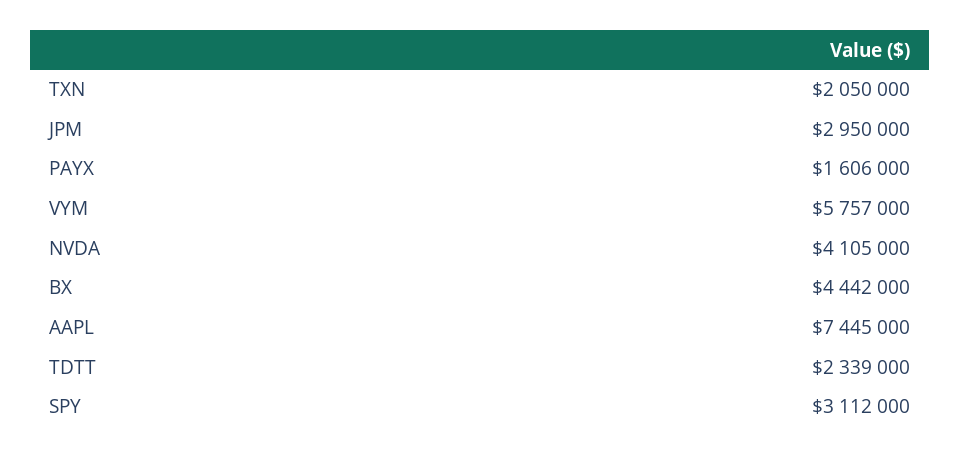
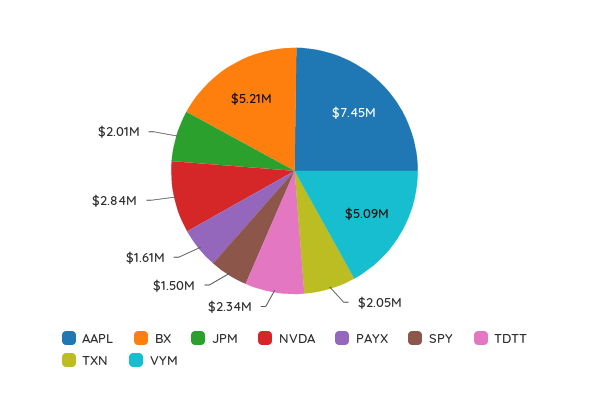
JPM: 2950000 -> 2010000
VYM: 5757000 -> 5090000
NVDA: 4105000 -> 2840000
BX: 4442000 -> 5210000
SPY: 3112000 -> 1500000

